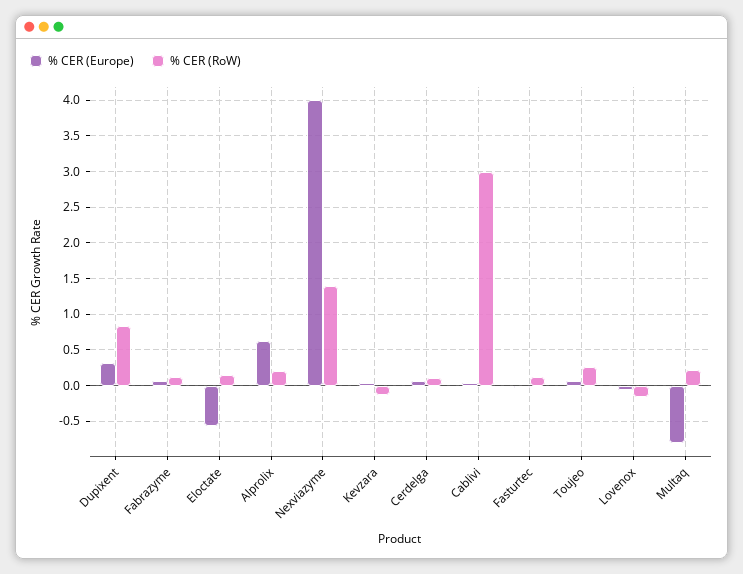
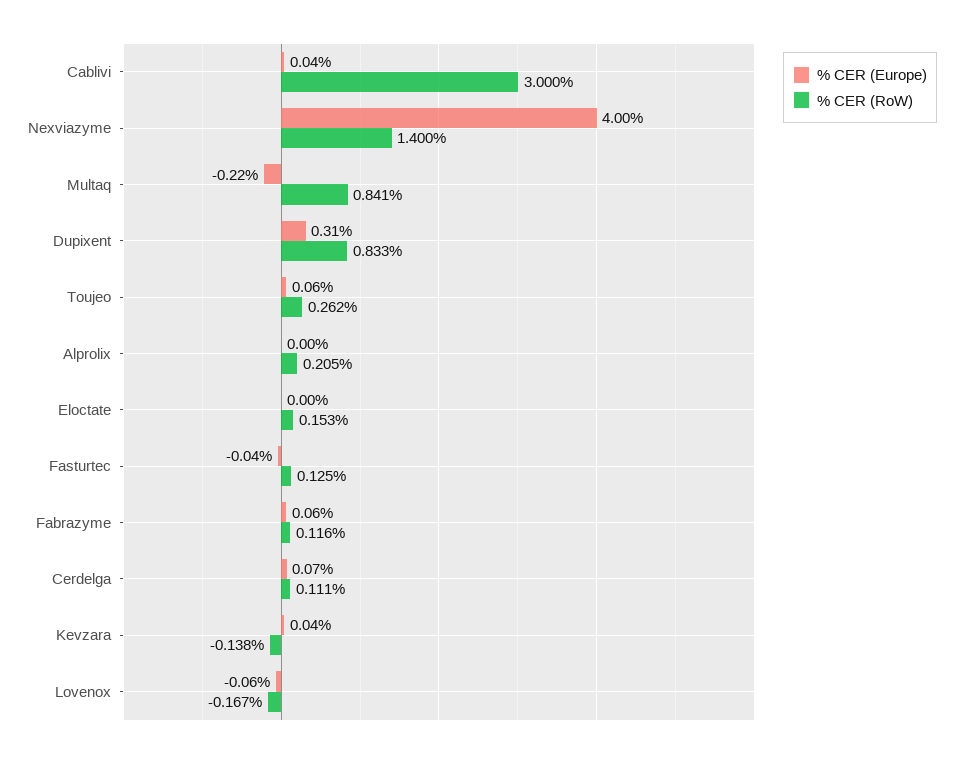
% CER (Europe), Eloctate: -0.6 -> 0
% CER (Europe), Alprolix: 0.6 -> 0
% CER (Europe), Multaq: -0.8 -> -0.22
% CER (RoW), Multaq: 0.2 -> 0.841

